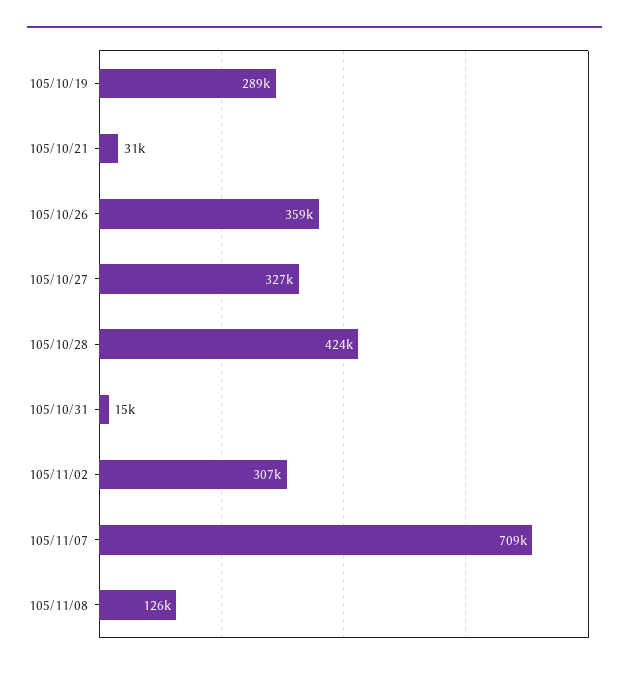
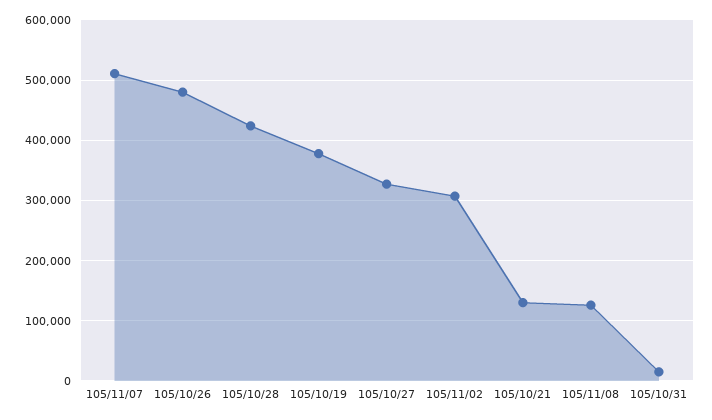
105/10/19: 289000 -> 380000
105/10/21: 31000 -> 130000
105/10/26: 359000 -> 480000
105/11/07: 709000 -> 510000

